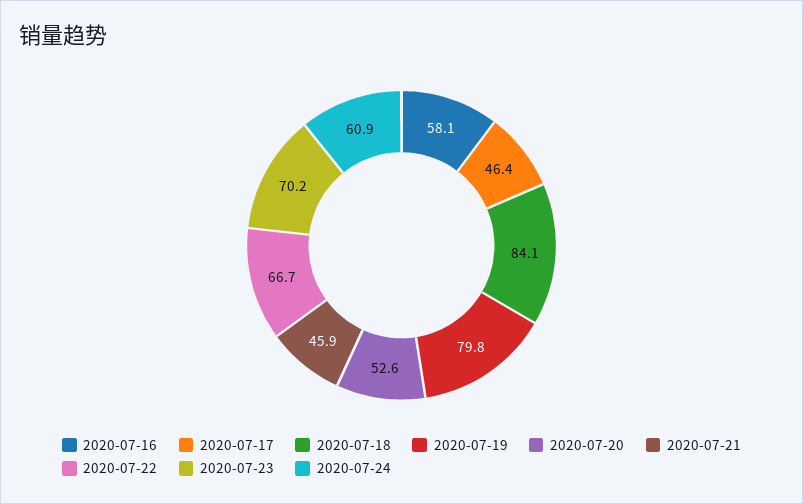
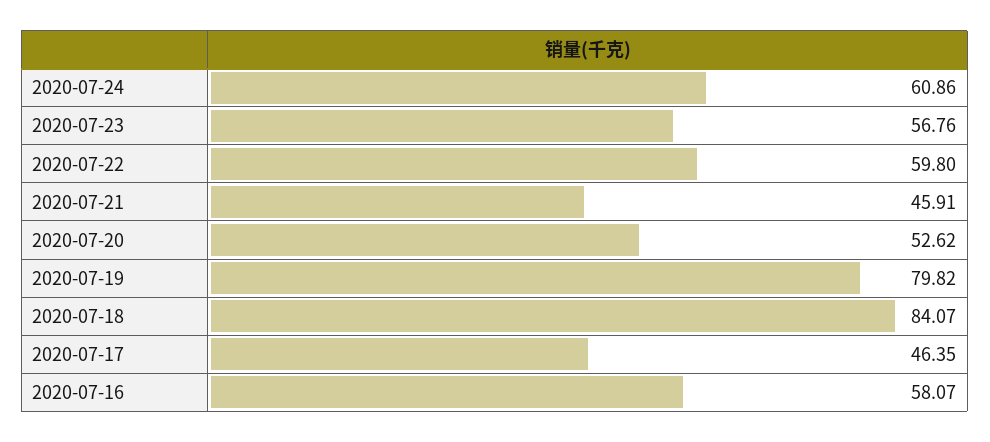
2020-07-22: 66.7 -> 59.8
2020-07-23: 70.2 -> 56.76

